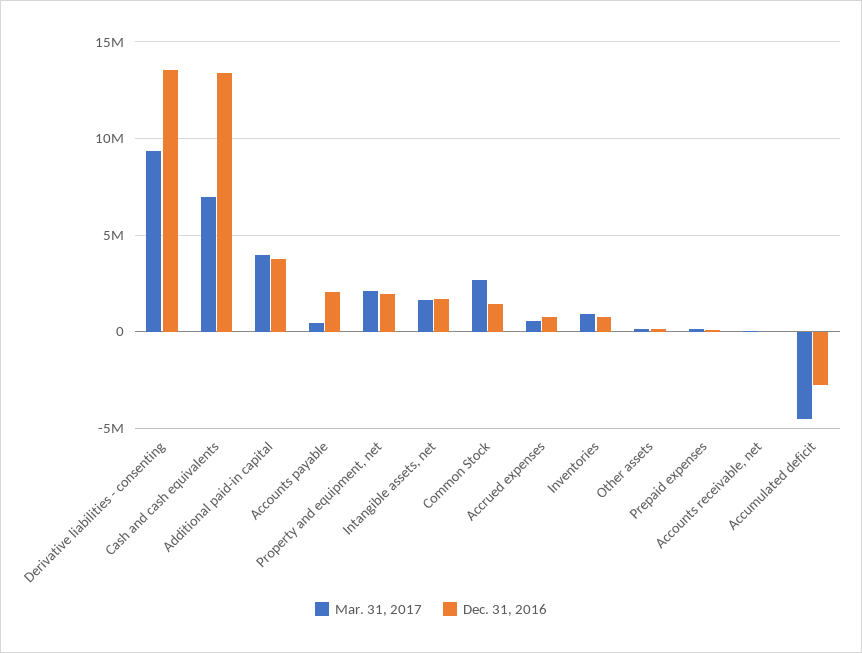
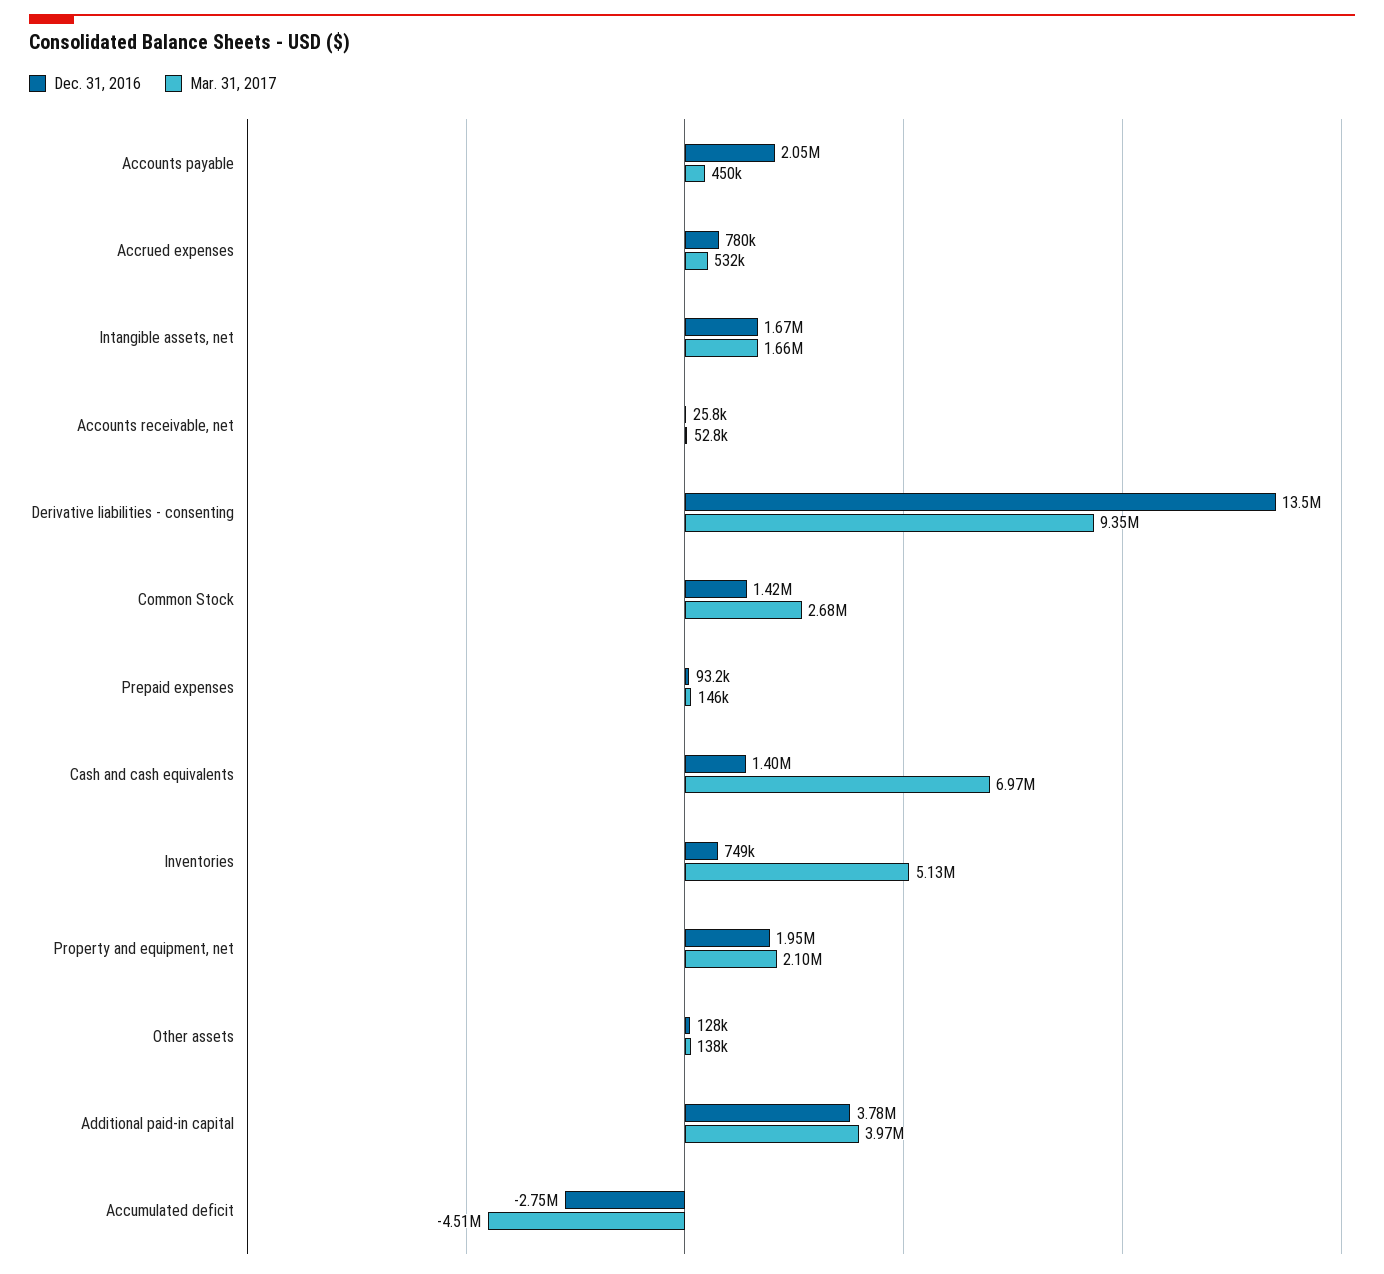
Dec. 31, 2016, Cash and cash equivalents: 13500000 -> 1400000
Mar. 31, 2017, Inventories: 1000000 -> 5130000

